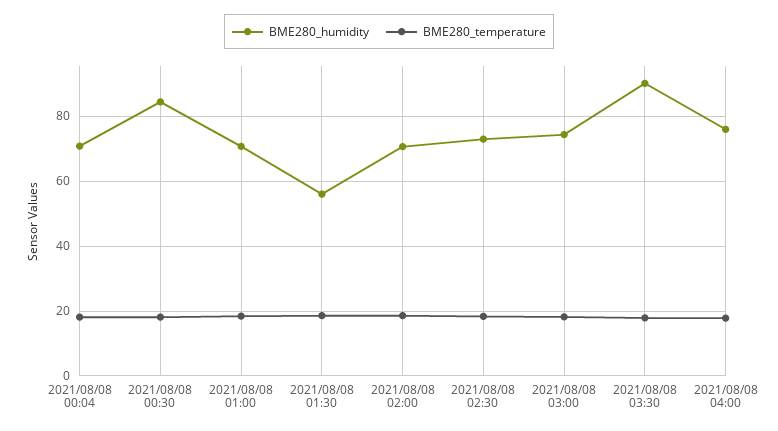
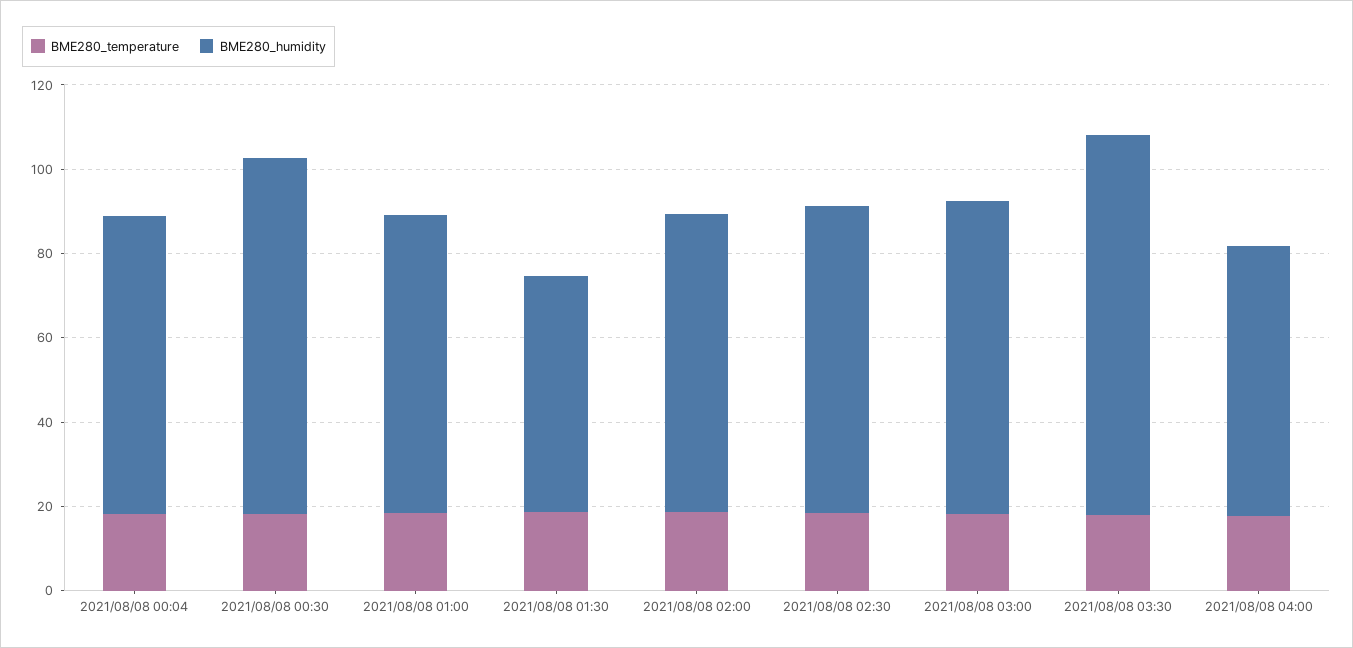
BME280_humidity, 2021/08/08 04:00: 76 -> 65

